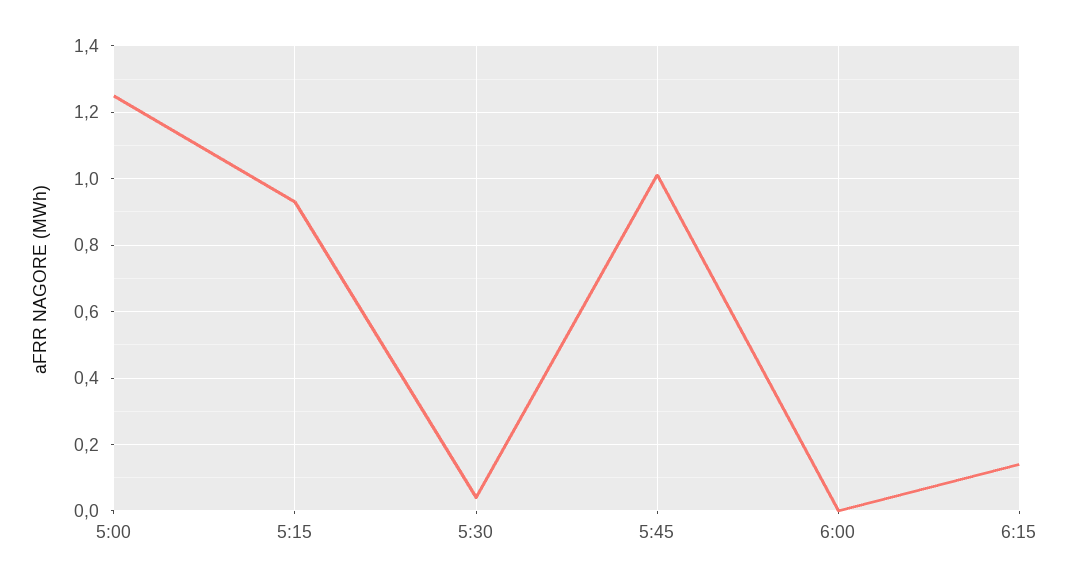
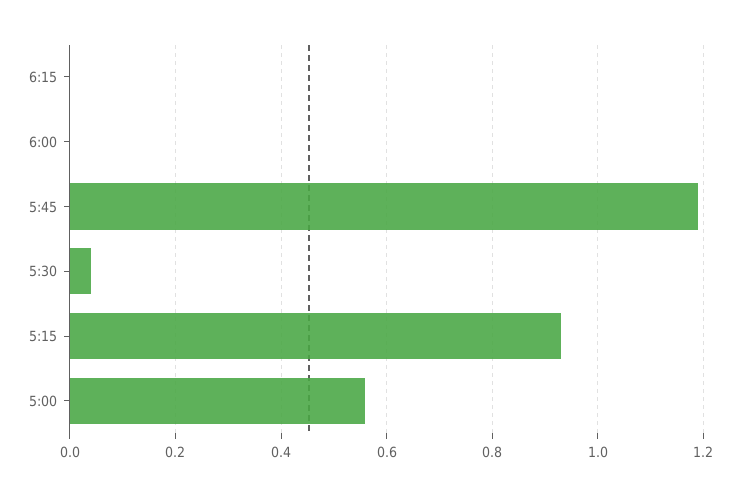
5:00: 1.25 -> 0.55
5:45: 1 -> 1.2
6:15: 0.15 -> 0

